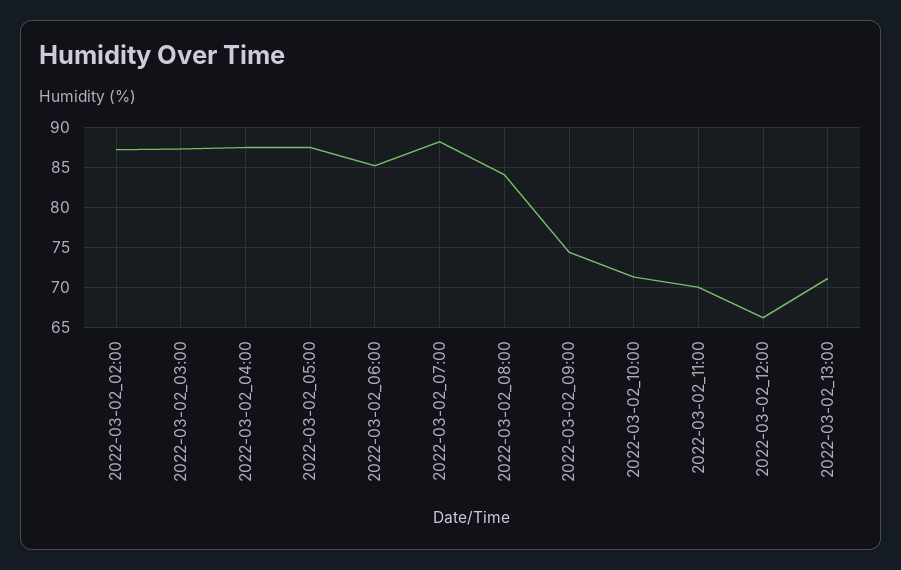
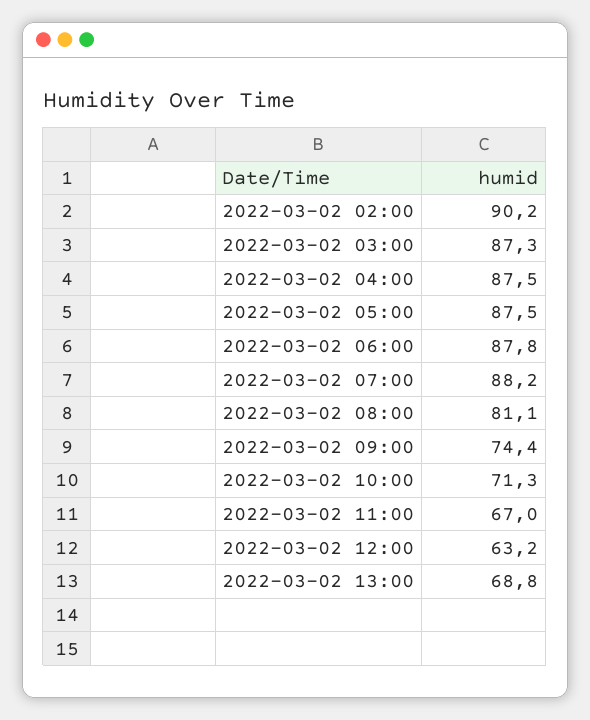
2022-03-02_02:00: 87 -> 90.2
2022-03-02_06:00: 85 -> 87.8
2022-03-02_08:00: 84 -> 81.1
2022-03-02_11:00: 70 -> 67
2022-03-02_12:00: 66 -> 63.2
2022-03-02_13:00: 71 -> 68.8

